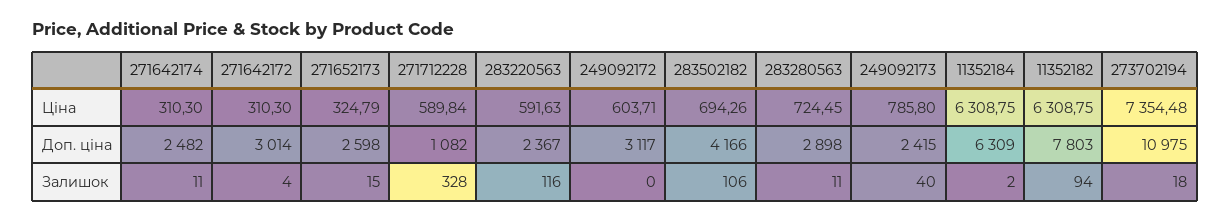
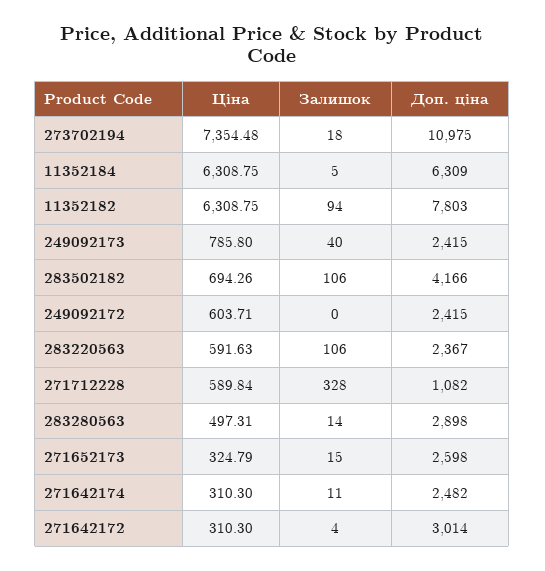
283280563, Ціна: 724.45 -> 497.31
249092172, Доп. ціна: 3117 -> 2415
283220563, Залишок: 116 -> 106
283280563, Залишок: 11 -> 14
11352184, Залишок: 2 -> 5

